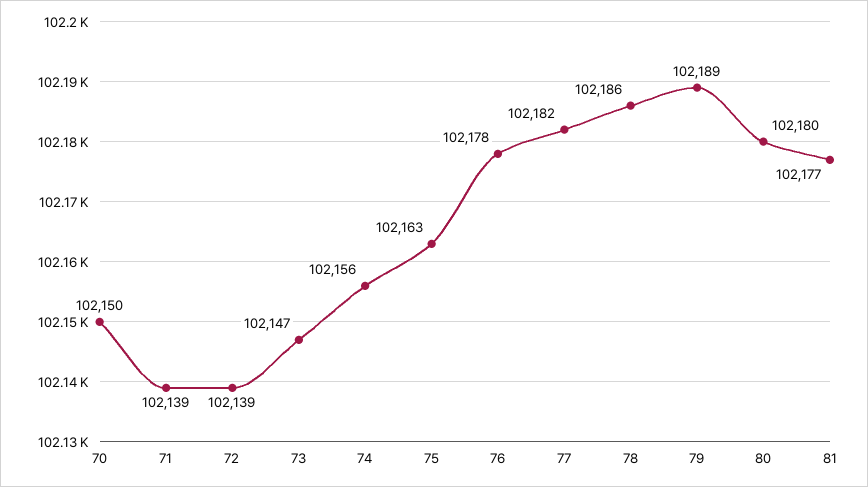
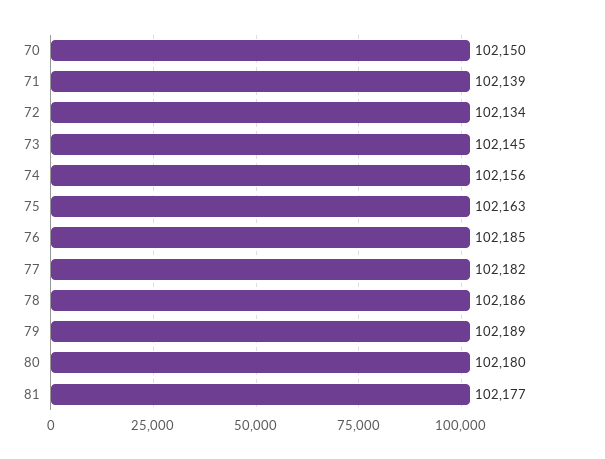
72: 102139 -> 102134
73: 102147 -> 102145
76: 102178 -> 102185

